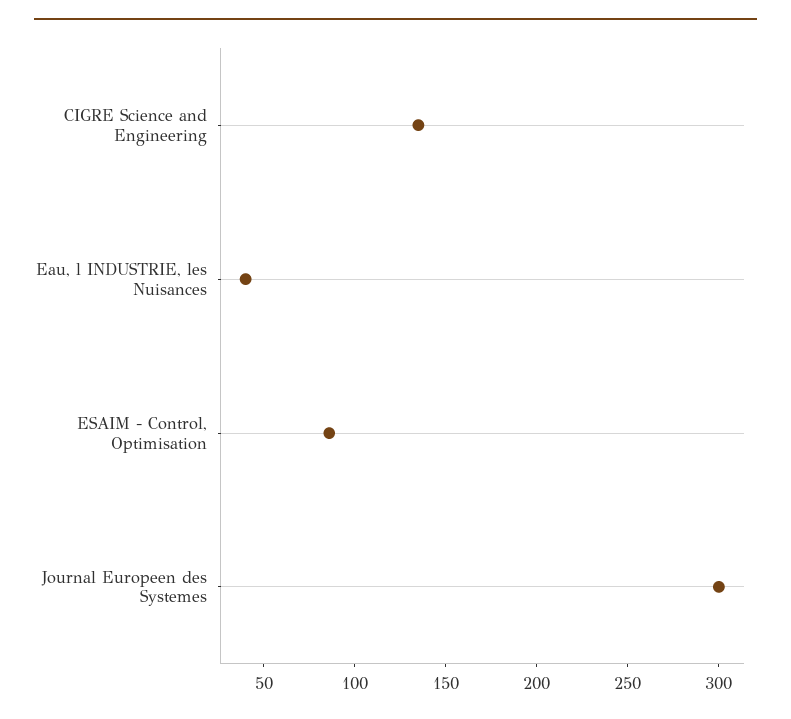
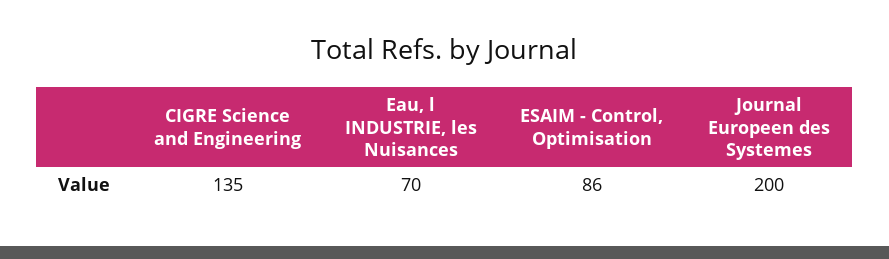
Eau, l INDUSTRIE, les Nuisances: 40 -> 70
Journal Europeen des Systemes: 300 -> 200

